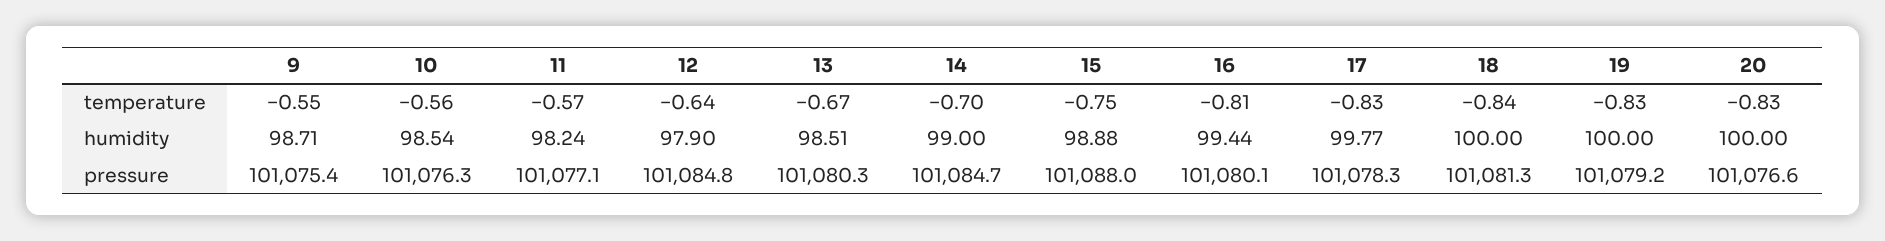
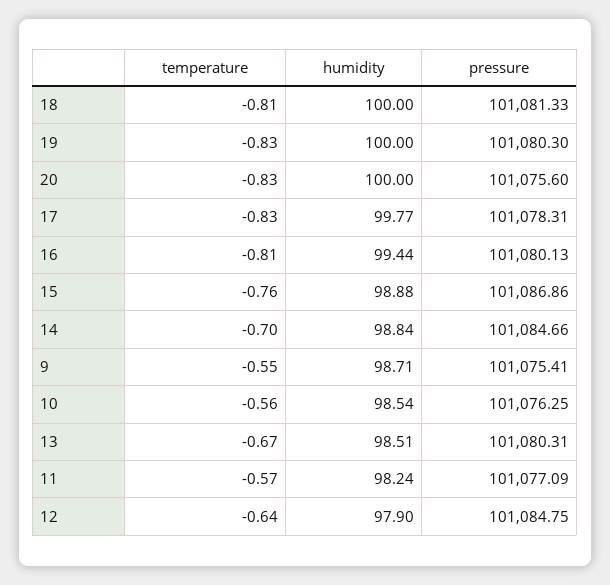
15, temperature: -0.75 -> -0.76
18, temperature: -0.84 -> -0.81
14, humidity: 99 -> 98.84
15, pressure: 101088 -> 101086.86
19, pressure: 101079.2 -> 101080.3
20, pressure: 101076.6 -> 101075.6

